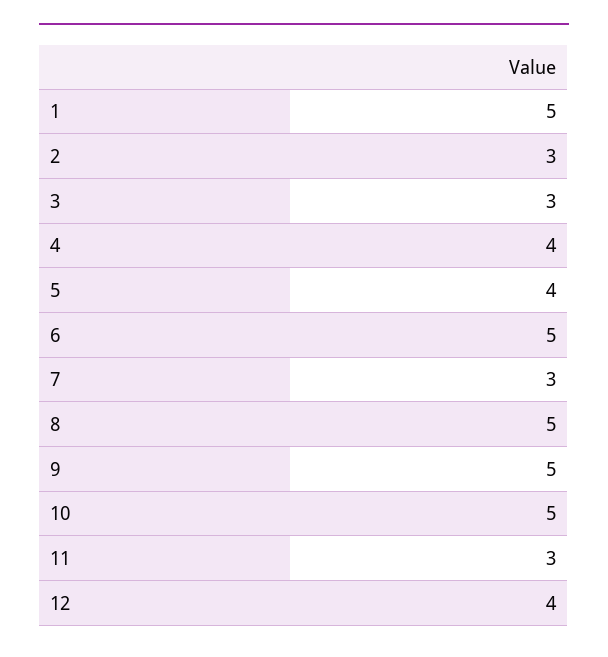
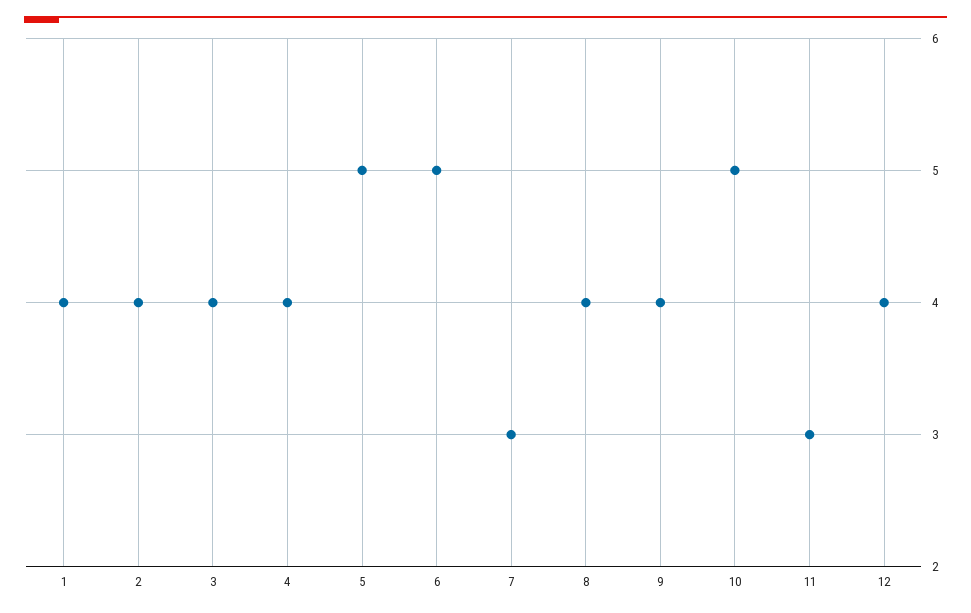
1: 5 -> 4
2: 3 -> 4
3: 3 -> 4
5: 4 -> 5
8: 5 -> 4
9: 5 -> 4

